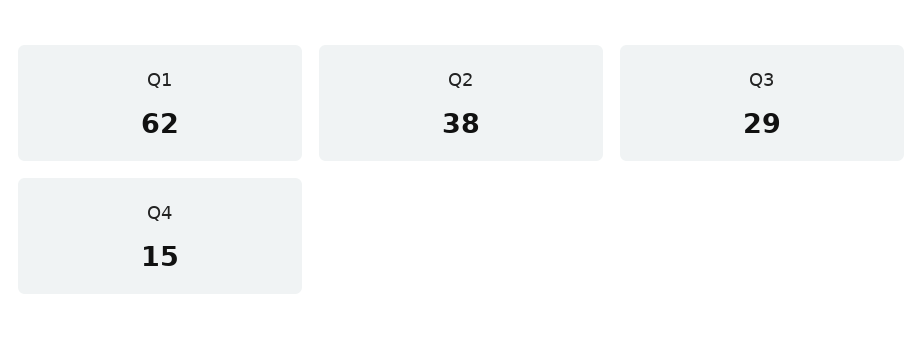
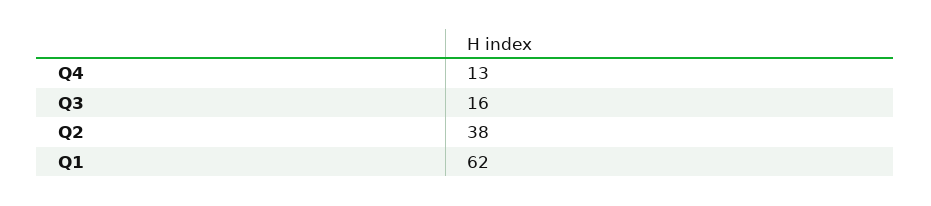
Q3: 29 -> 16
Q4: 15 -> 13

